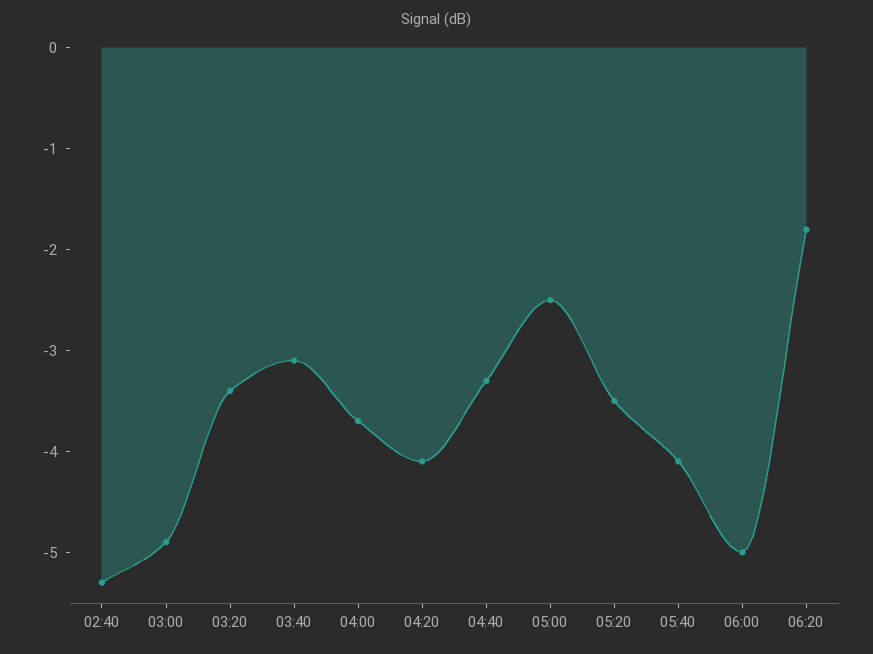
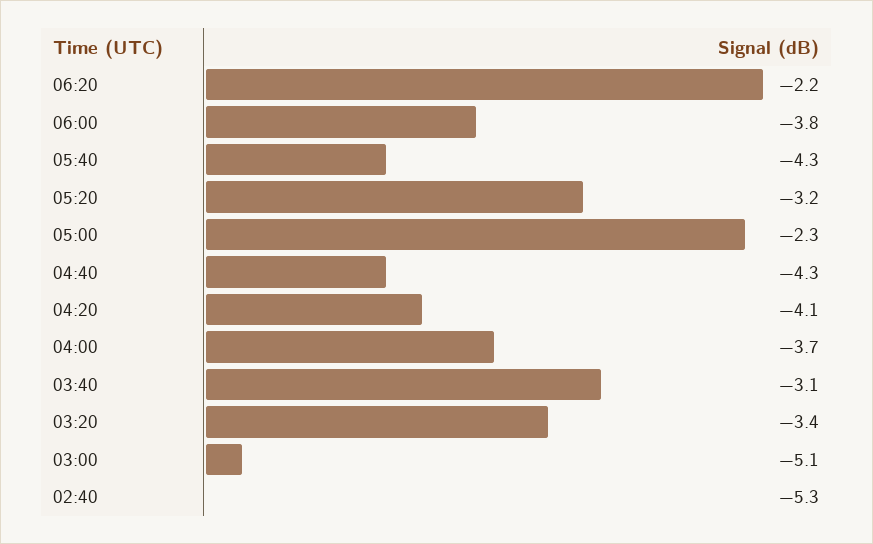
03:00: -4.9 -> -5.1
04:40: -3.3 -> -4.3
05:00: -2.5 -> -2.3
05:20: -3.5 -> -3.2
05:40: -4.1 -> -4.3
06:00: -5 -> -3.8
06:20: -1.8 -> -2.2

